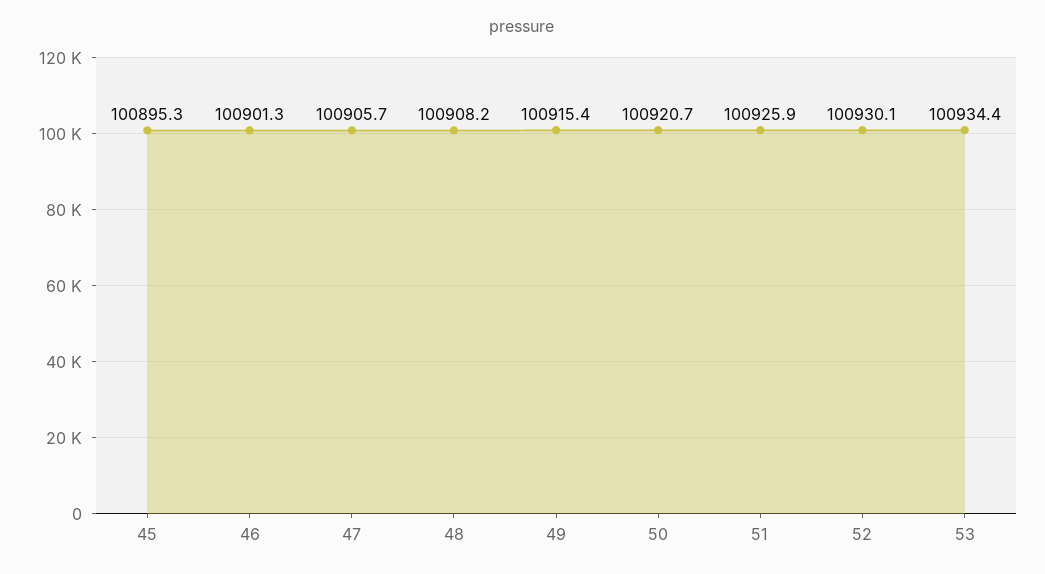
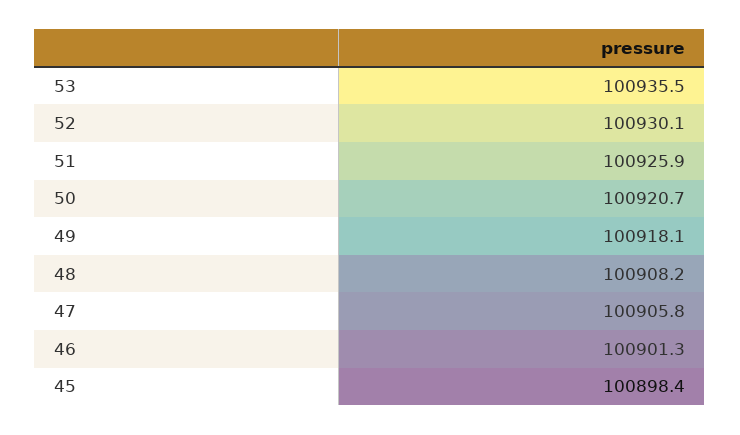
45: 100895.3 -> 100898.4
47: 100905.7 -> 100905.8
49: 100915.4 -> 100918.1
53: 100934.4 -> 100935.5

